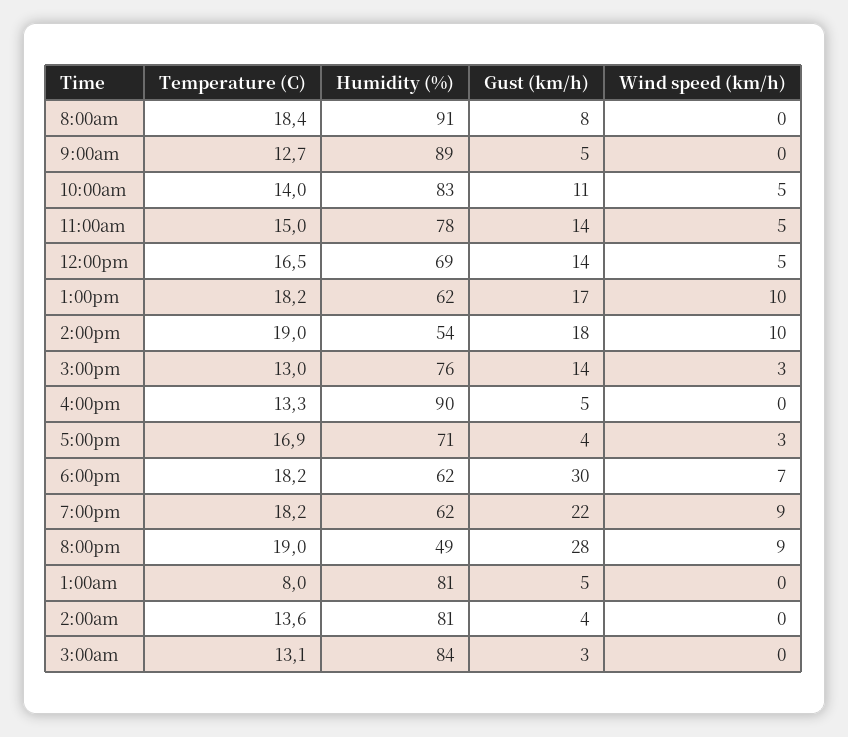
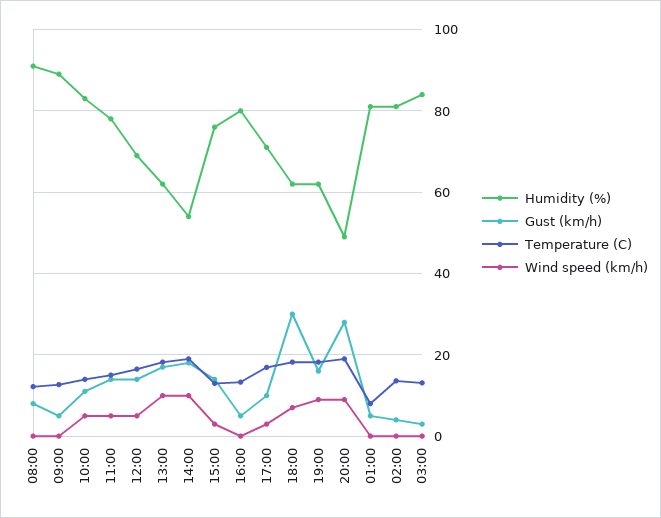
Temperature (C), 8:00am: 18.4 -> 12
Humidity (%), 4:00pm: 90 -> 80
Gust (km/h), 5:00pm: 4 -> 10
Gust (km/h), 7:00pm: 22 -> 16

